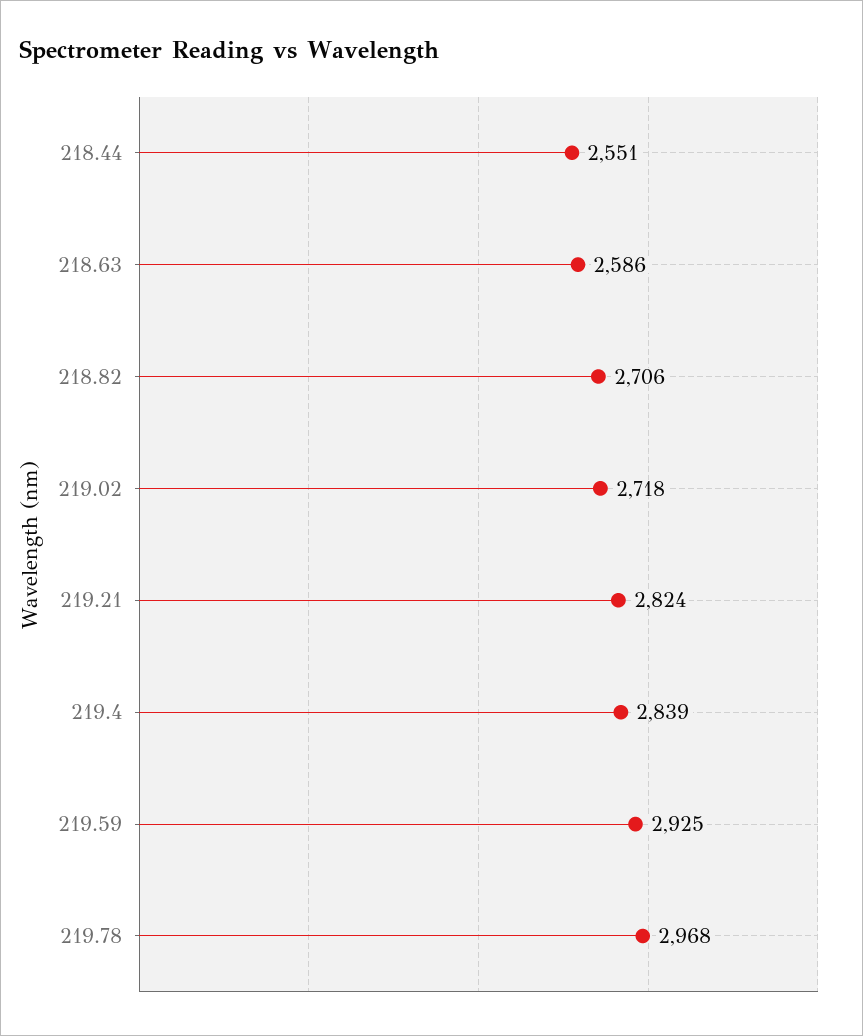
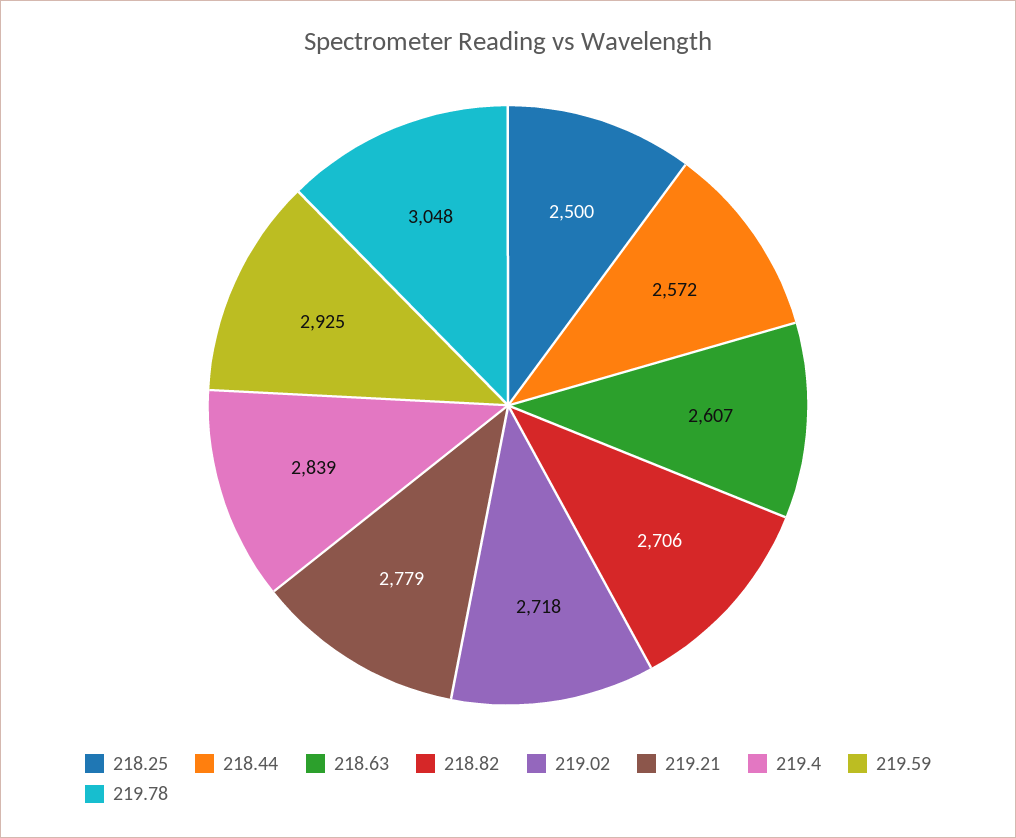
218.44: 2551 -> 2572
218.63: 2586 -> 2607
219.21: 2824 -> 2779
219.78: 2968 -> 3048
218.25: none -> 2500

